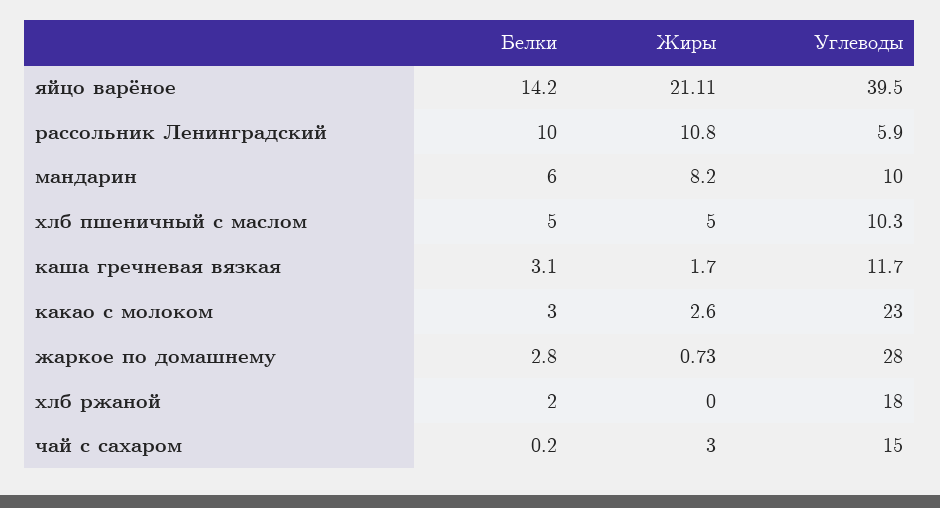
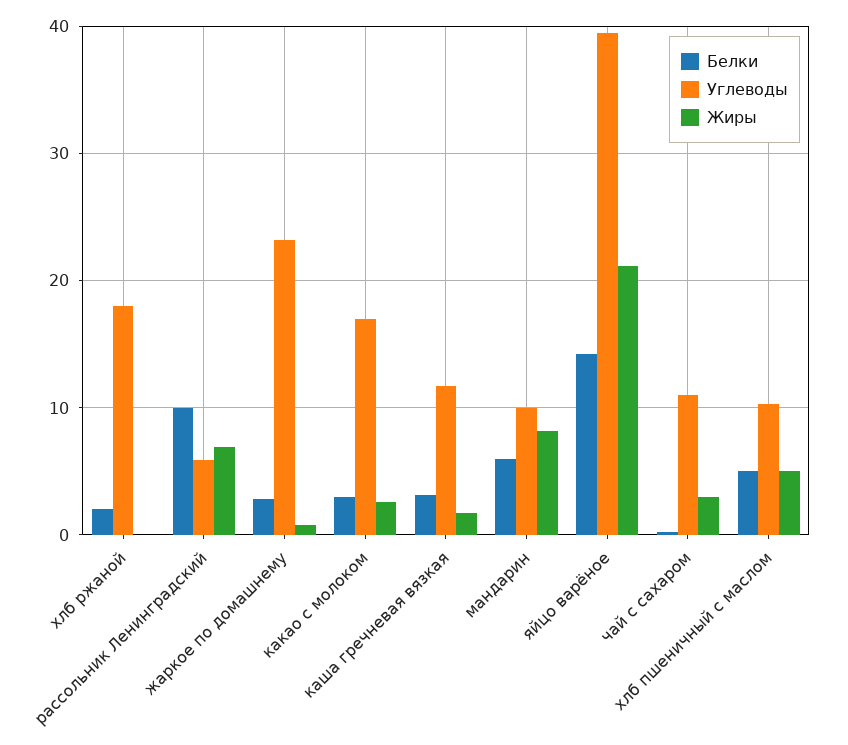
Жиры, рассольник Ленинградский: 10.8 -> 7
Углеводы, какао с молоком: 23 -> 17
Углеводы, жаркое по домашнему: 28 -> 23
Углеводы, чай с сахаром: 15 -> 11

